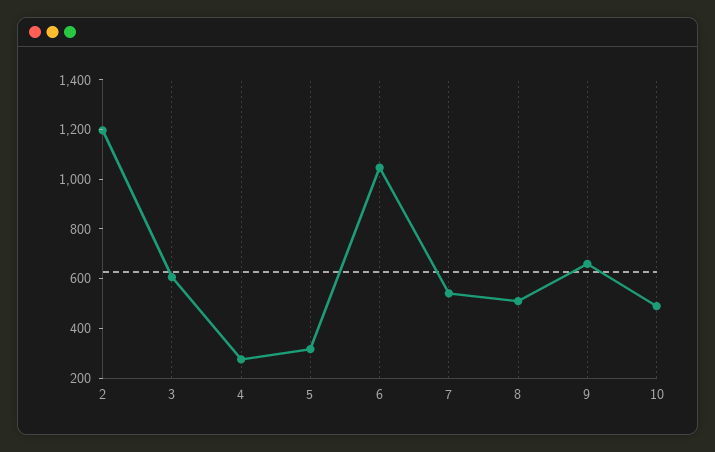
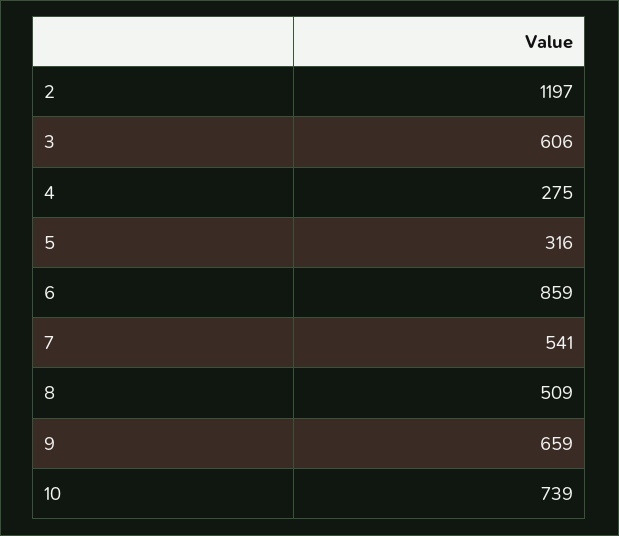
6: 1050 -> 859
10: 500 -> 739

